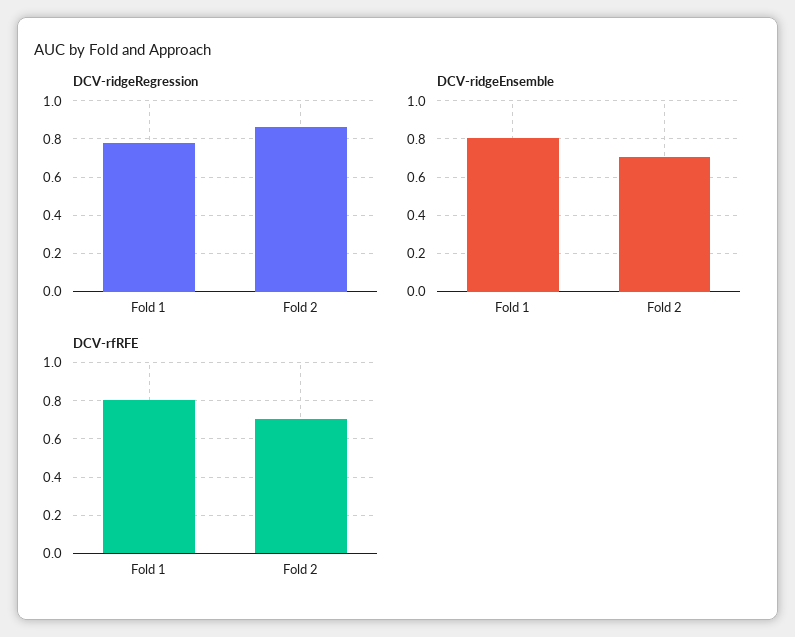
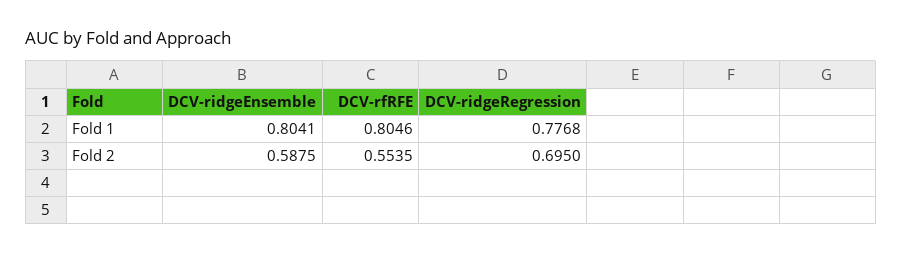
DCV-ridgeRegression, Fold 2: 0.85 -> 0.695
DCV-ridgeEnsemble, Fold 2: 0.7 -> 0.5875
DCV-rfRFE, Fold 2: 0.7 -> 0.5535

